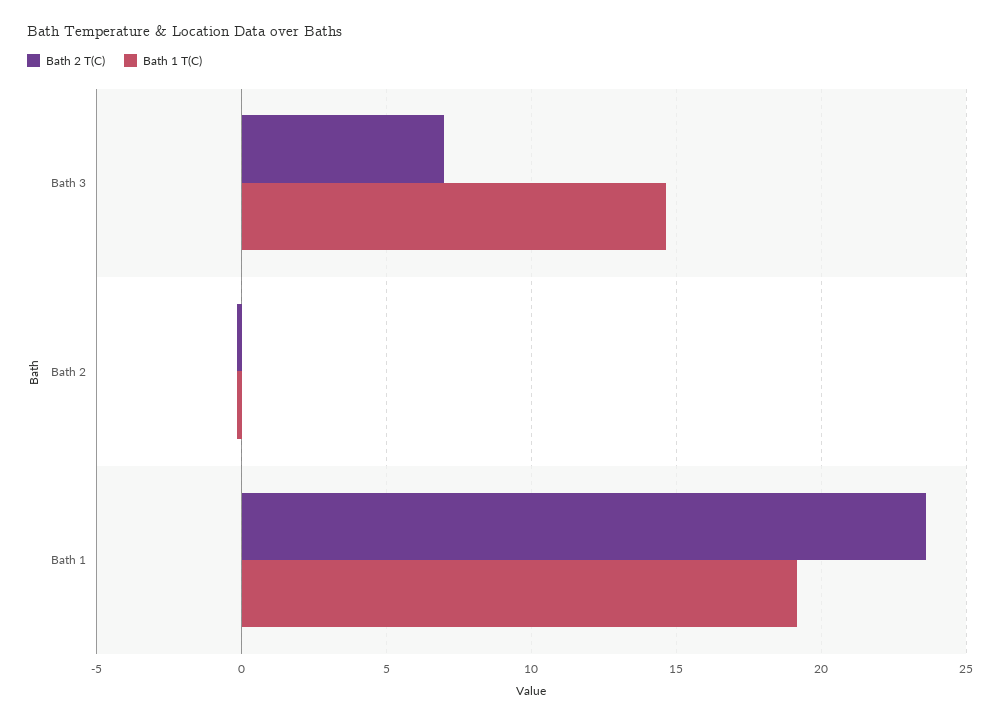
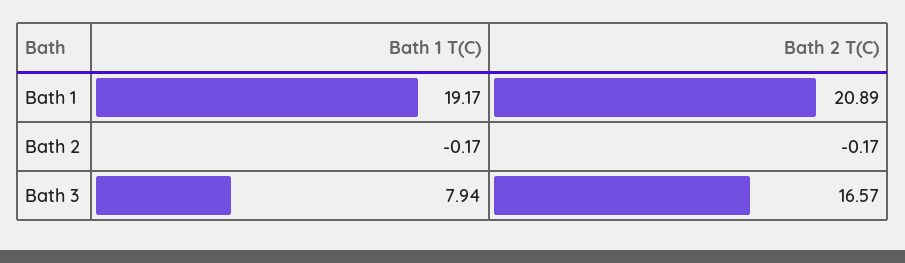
Bath 2 T(C), Bath 3: 7 -> 16.57
Bath 1 T(C), Bath 3: 14.5 -> 7.94
Bath 2 T(C), Bath 1: 23.5 -> 20.89

